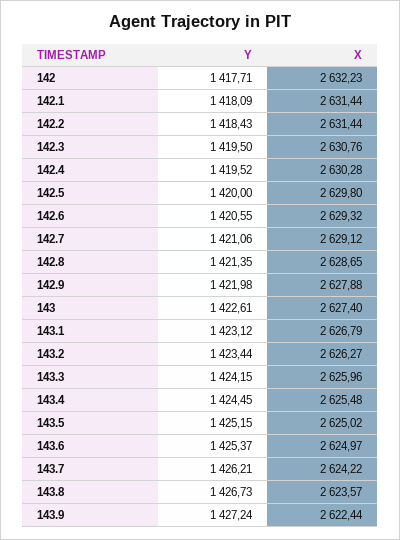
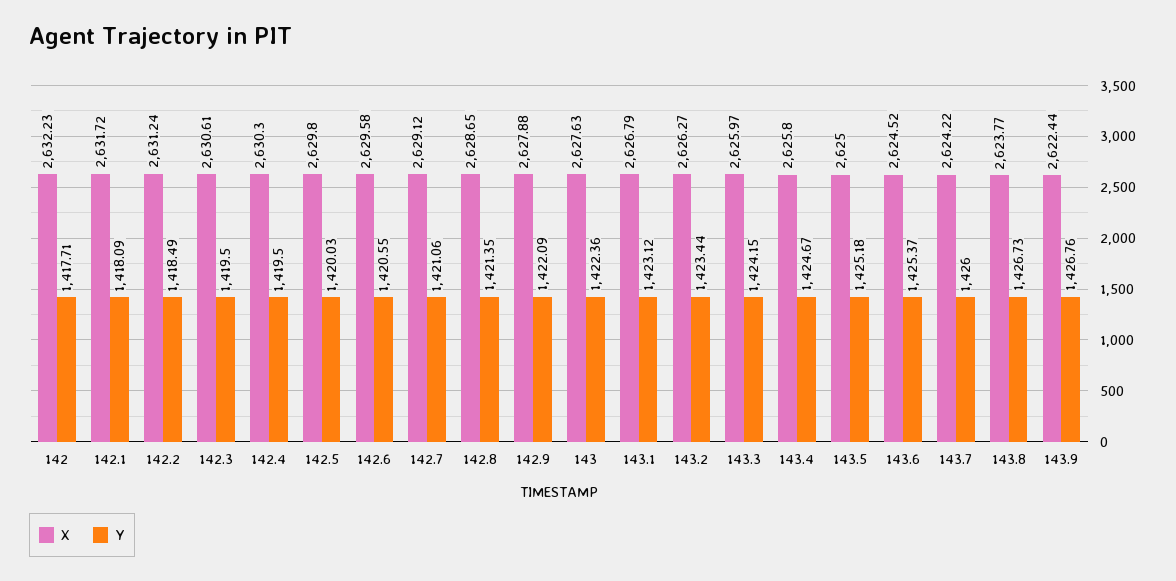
X, 142.1: 2631.44 -> 2631.72
Y, 142.2: 1418.43 -> 1418.49
X, 142.2: 2631.44 -> 2631.24
X, 142.3: 2630.76 -> 2630.61
Y, 142.4: 1419.52 -> 1419.5
X, 142.4: 2630.28 -> 2630.3
Y, 142.5: 1420 -> 1420.03
X, 142.6: 2629.32 -> 2629.58
Y, 142.9: 1421.98 -> 1422.09
Y, 143: 1422.61 -> 1422.36
X, 143: 2627.4 -> 2627.63
X, 143.3: 2625.96 -> 2625.97
Y, 143.4: 1424.45 -> 1424.67
X, 143.4: 2625.48 -> 2625.8
Y, 143.5: 1425.15 -> 1425.18
X, 143.5: 2625.02 -> 2625
X, 143.6: 2624.97 -> 2624.52
Y, 143.7: 1426.21 -> 1426
X, 143.8: 2623.57 -> 2623.77
Y, 143.9: 1427.24 -> 1426.76

